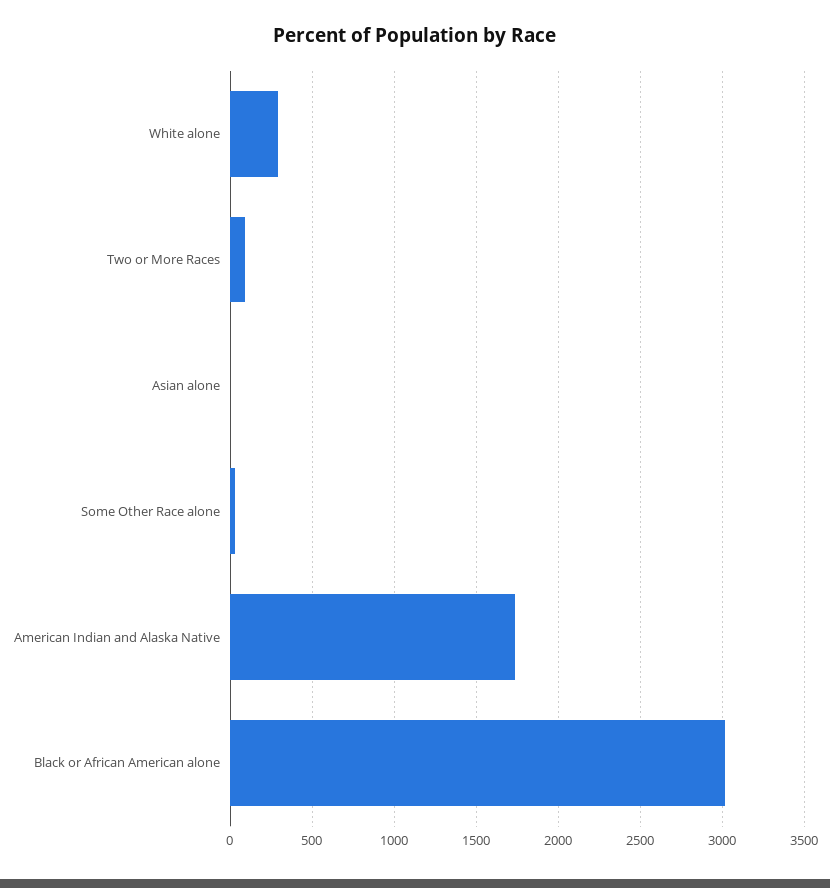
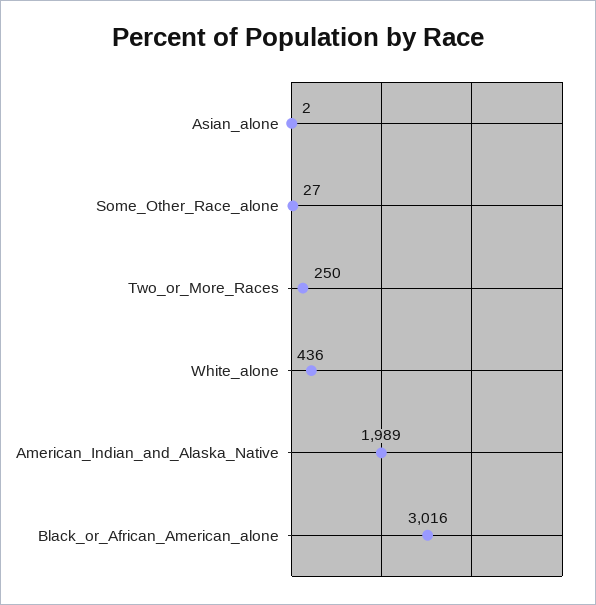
White alone: 300 -> 436
Two or More Races: 100 -> 250
American Indian and Alaska Native: 1750 -> 1989

